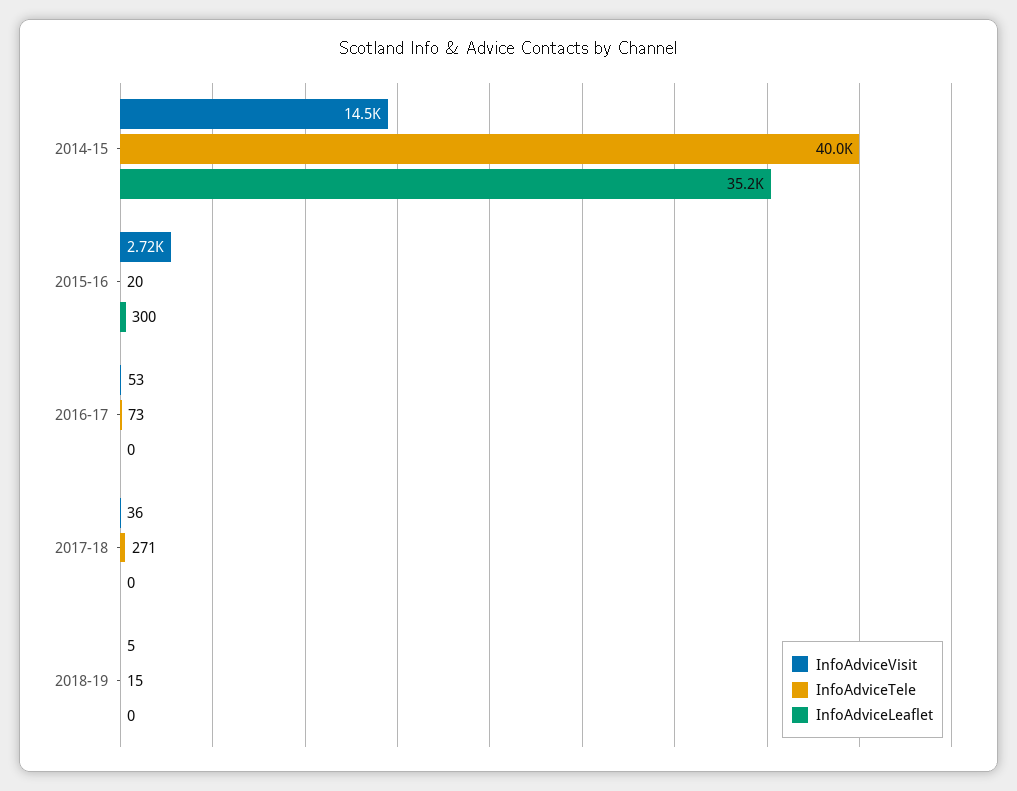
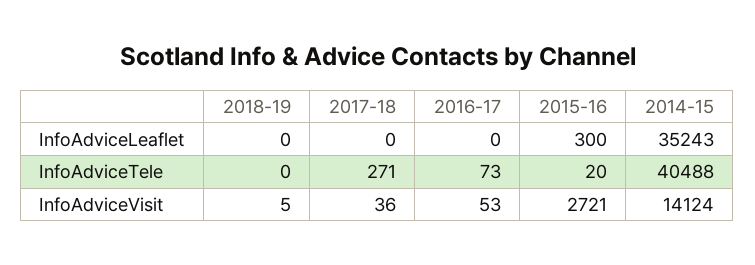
InfoAdviceVisit, 2014-15: 14500 -> 14124
InfoAdviceTele, 2014-15: 40000 -> 40488
InfoAdviceTele, 2018-19: 15 -> 0

